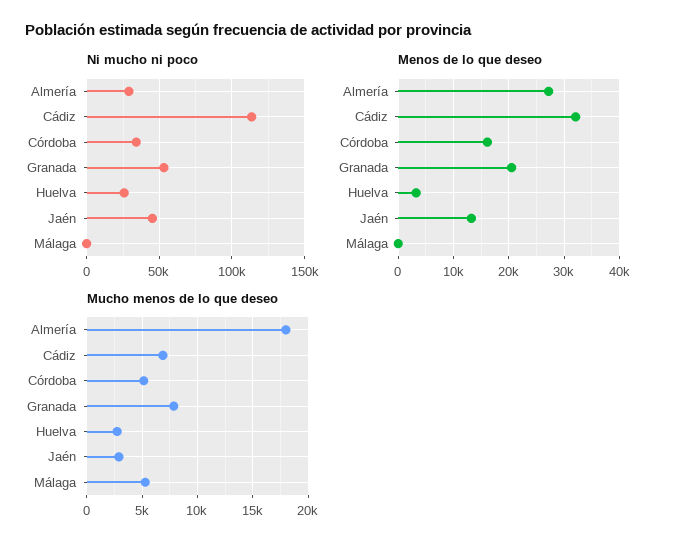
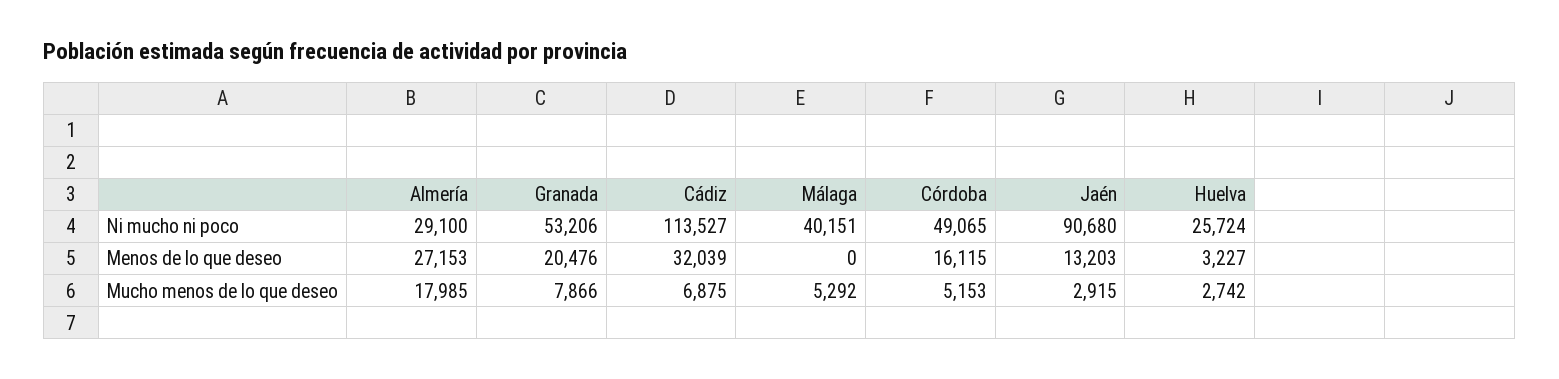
Ni mucho ni poco, Córdoba: 35000 -> 49065
Ni mucho ni poco, Jaén: 45000 -> 90680
Ni mucho ni poco, Málaga: 0 -> 40151

